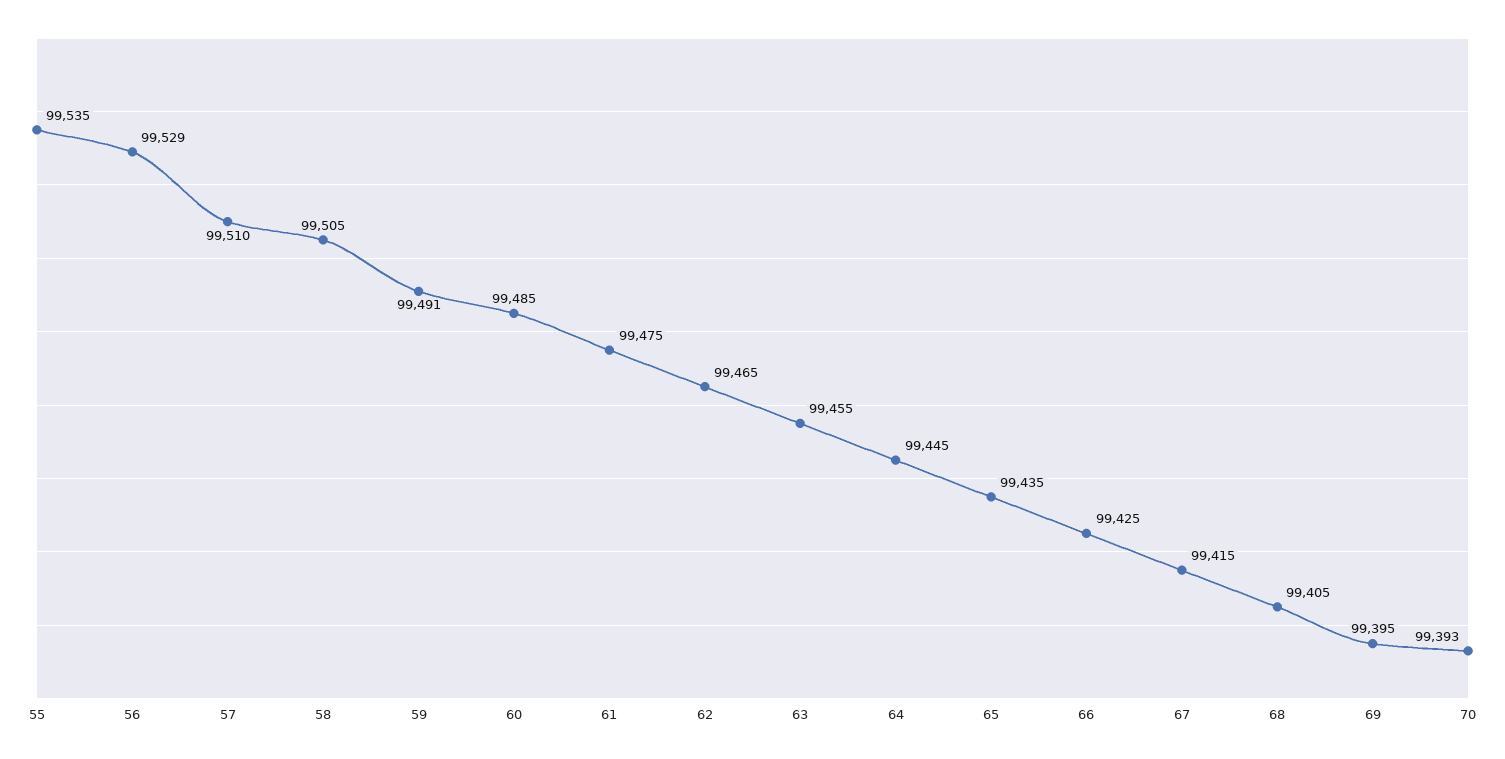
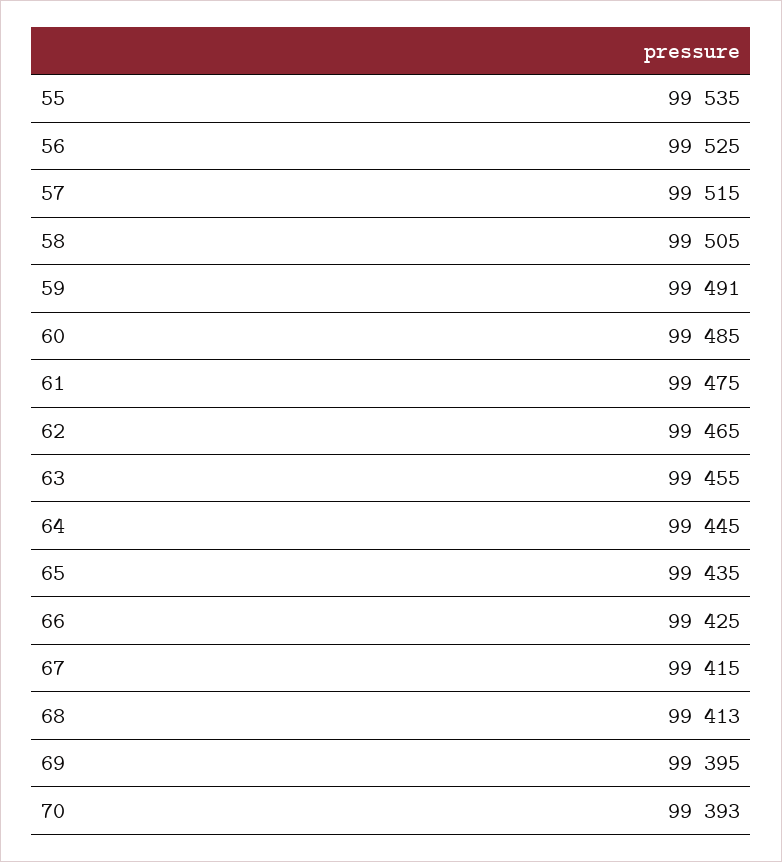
56: 99529 -> 99525
57: 99510 -> 99515
68: 99405 -> 99413

